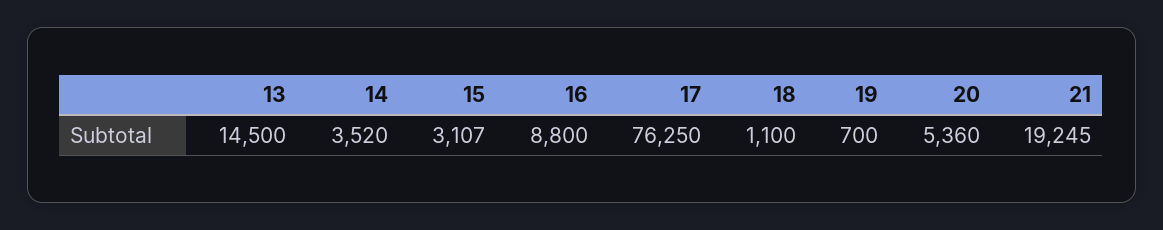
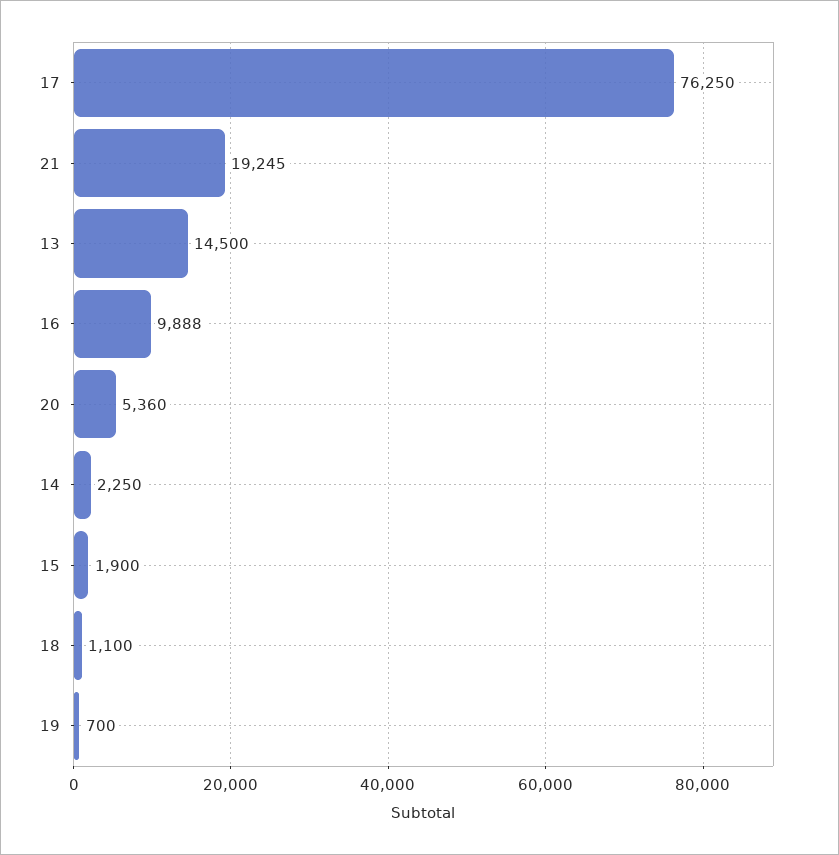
14: 3520 -> 2250
15: 3107 -> 1900
16: 8800 -> 9888

